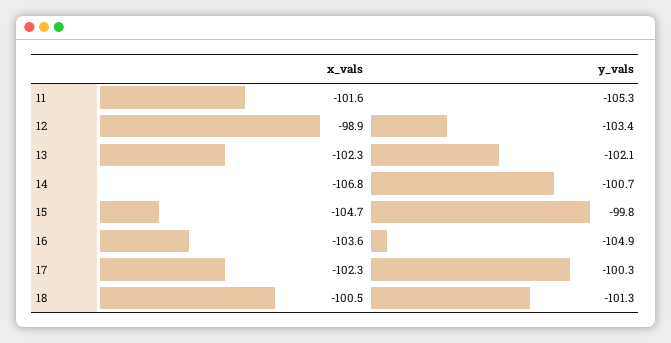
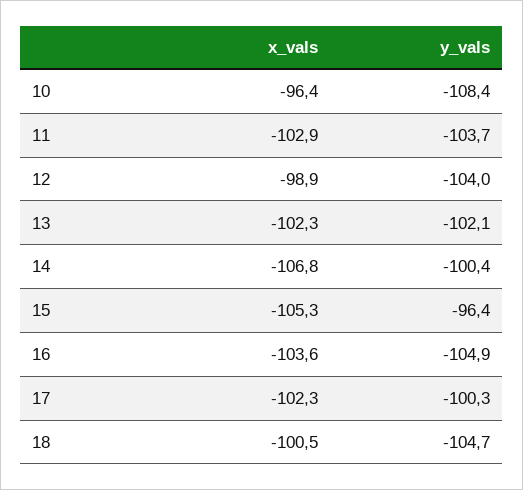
x_vals, 11: -101.6 -> -102.9
y_vals, 11: -105.3 -> -103.7
y_vals, 12: -103.4 -> -104
y_vals, 14: -100.7 -> -100.4
x_vals, 15: -104.7 -> -105.3
y_vals, 15: -99.8 -> -96.4
y_vals, 18: -101.3 -> -104.7
x_vals, 10: none -> -96.4
y_vals, 10: none -> -108.4

